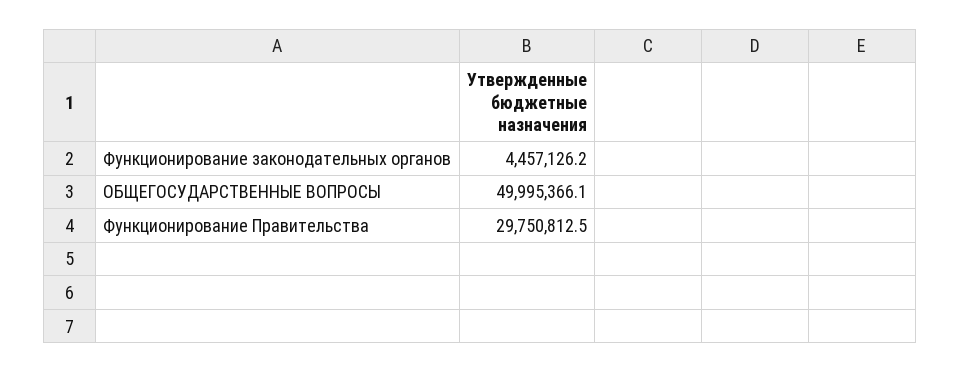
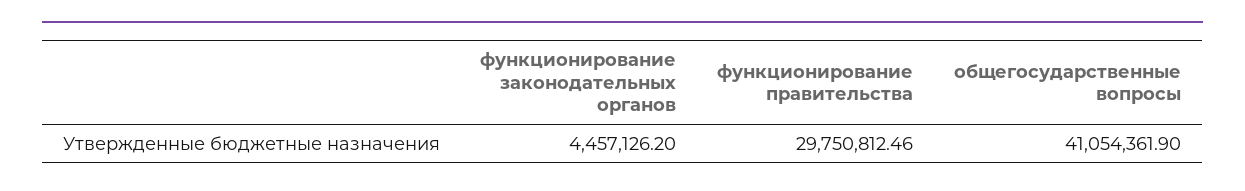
ОБЩЕГОСУДАРСТВЕННЫЕ ВОПРОСЫ: 49995366.1 -> 41054361.9

